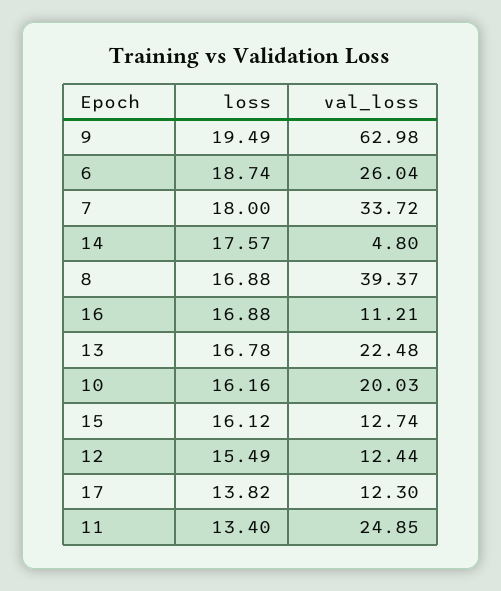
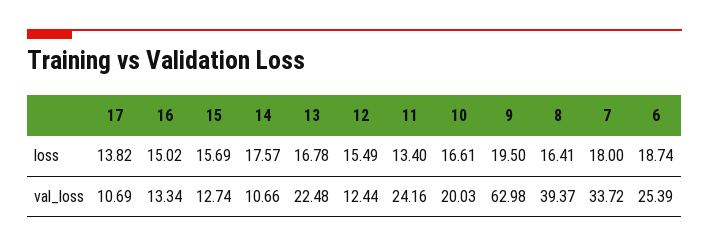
loss, 9: 19.49 -> 19.5
val_loss, 6: 26.04 -> 25.39
val_loss, 14: 4.8 -> 10.66
loss, 8: 16.88 -> 16.41
loss, 16: 16.88 -> 15.02
val_loss, 16: 11.21 -> 13.34
loss, 10: 16.16 -> 16.61
loss, 15: 16.12 -> 15.69
val_loss, 17: 12.3 -> 10.69
val_loss, 11: 24.85 -> 24.16

